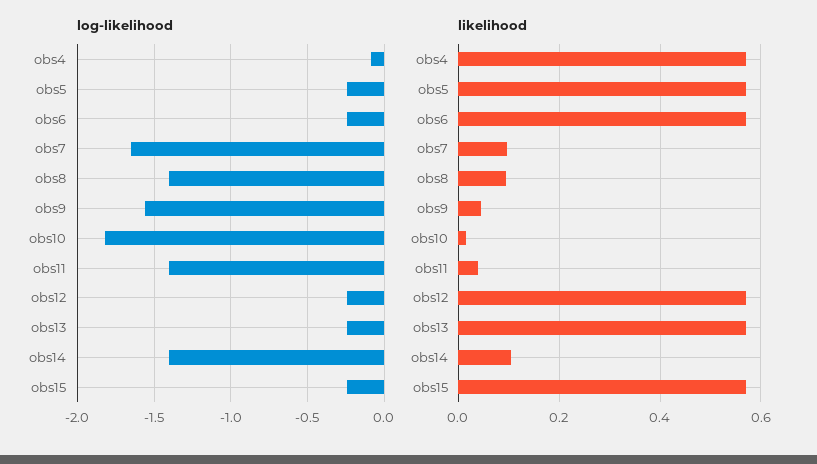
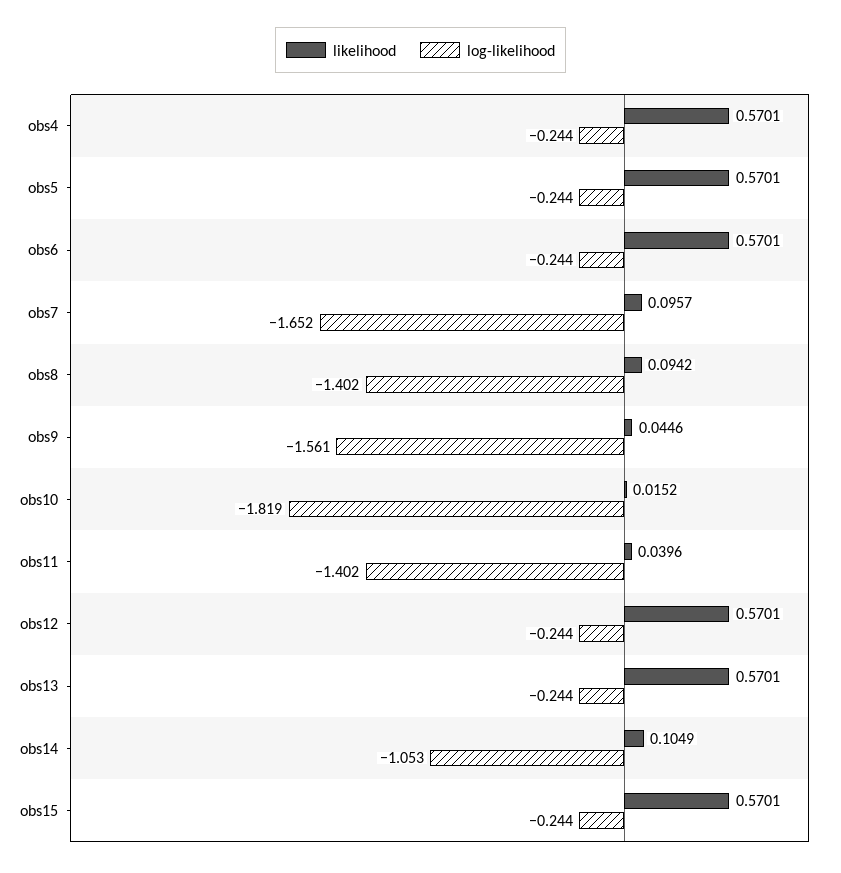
log-likelihood, obs4: -0.1 -> -0.244
log-likelihood, obs14: -1.4 -> -1.053

